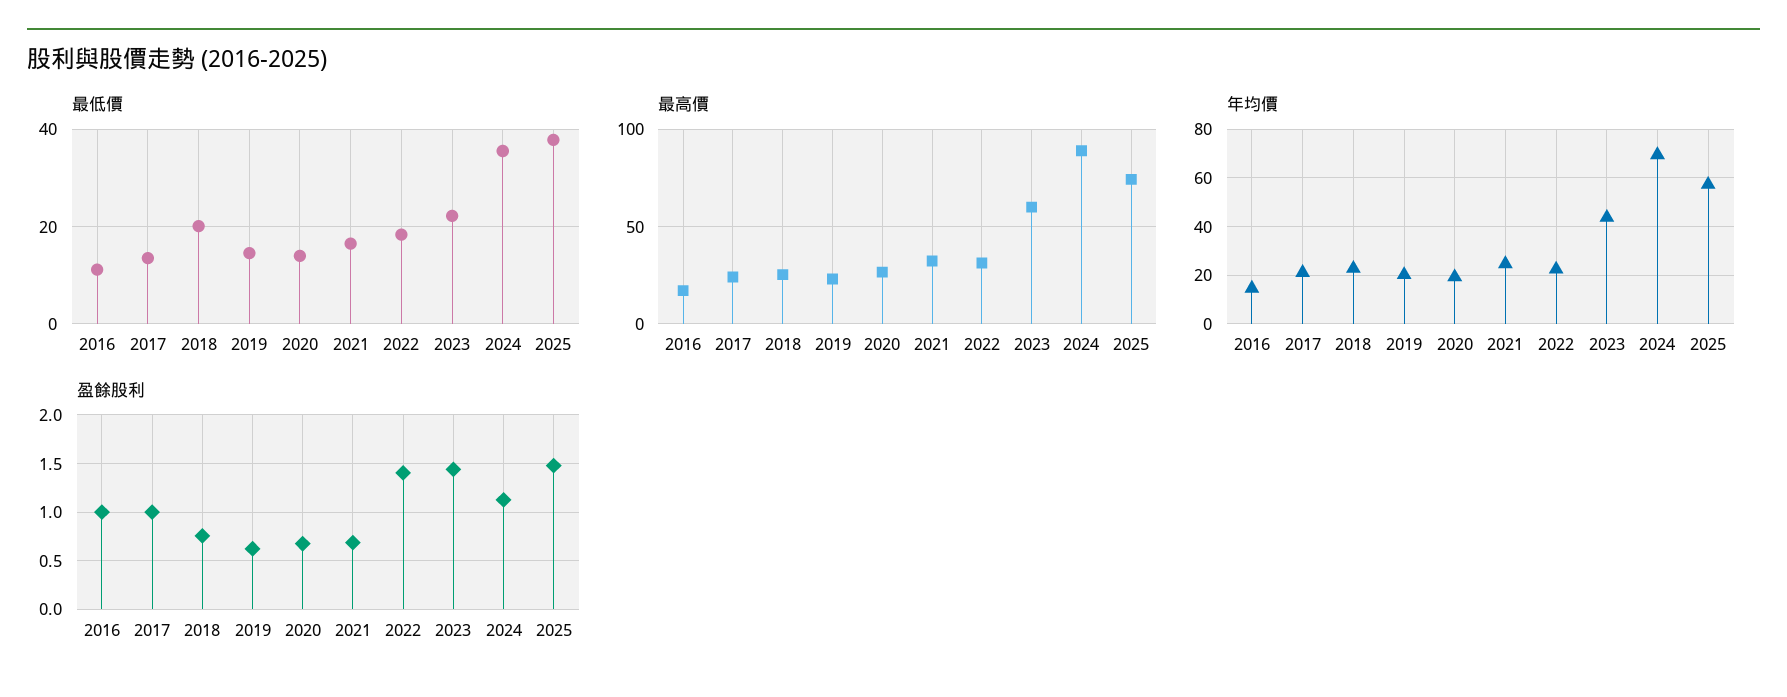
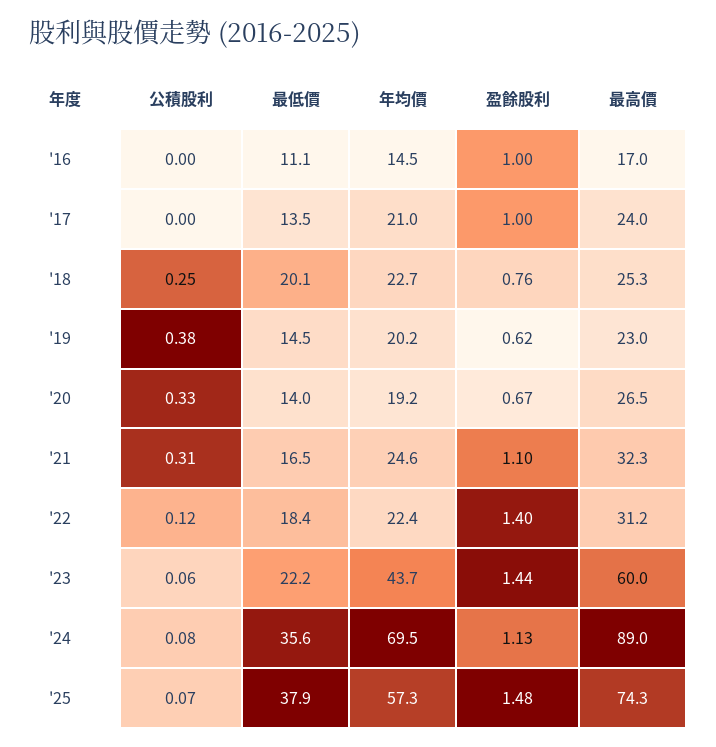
盈餘股利, 2021: 0.7 -> 1.1
公積股利, 2016: none -> 0
公積股利, 2017: none -> 0
公積股利, 2018: none -> 0.25
公積股利, 2019: none -> 0.38
公積股利, 2020: none -> 0.33
公積股利, 2021: none -> 0.31
公積股利, 2022: none -> 0.12
公積股利, 2023: none -> 0.06
公積股利, 2024: none -> 0.08
公積股利, 2025: none -> 0.07

